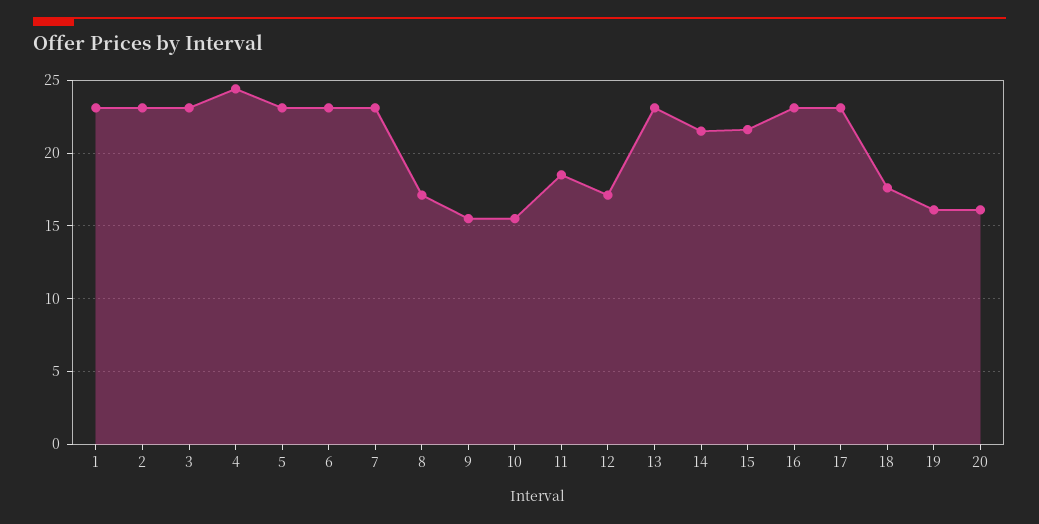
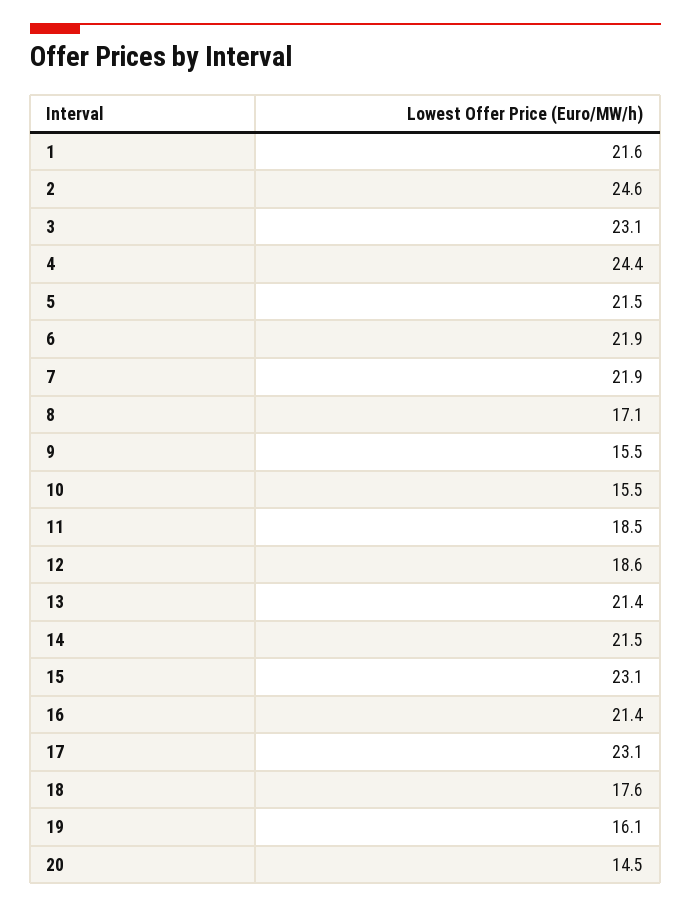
1: 23 -> 21.6
2: 23 -> 24.6
5: 23 -> 21.5
6: 23 -> 21.9
7: 23 -> 21.9
12: 17 -> 18.6
13: 23 -> 21.4
15: 21.5 -> 23.1
16: 23 -> 21.4
20: 16 -> 14.5

